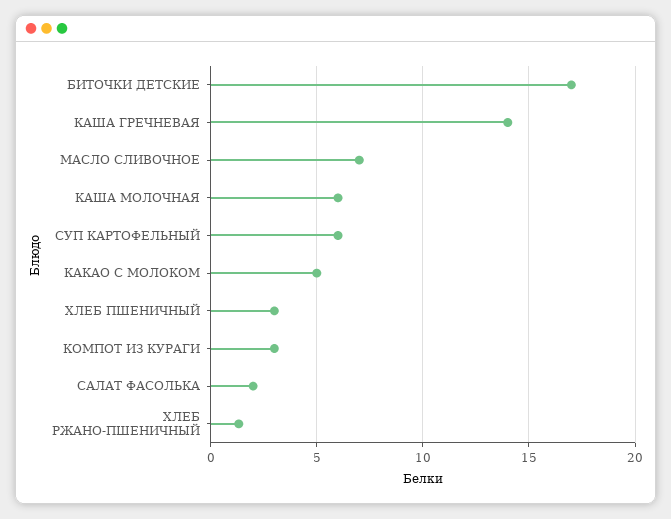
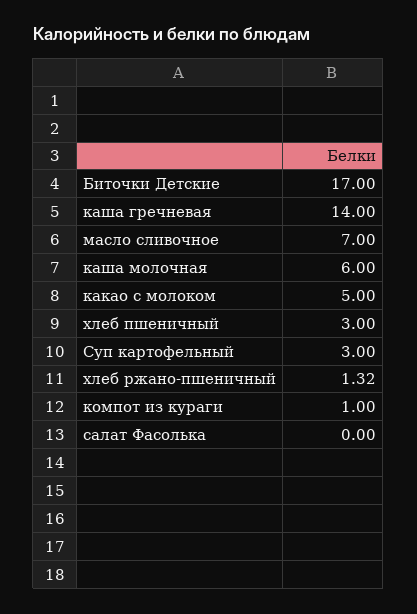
СУП КАРТОФЕЛЬНЫЙ: 6 -> 3
КОМПОТ ИЗ КУРАГИ: 3 -> 1
САЛАТ ФАСОЛЬКА: 2 -> 0

